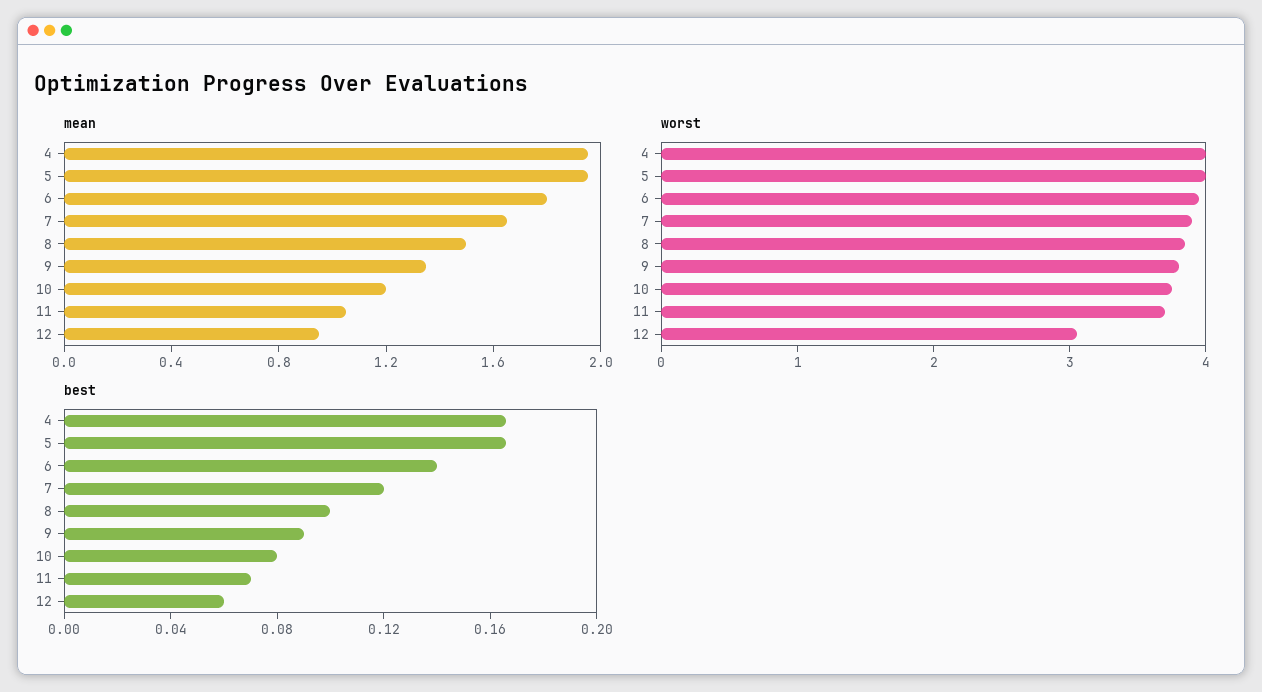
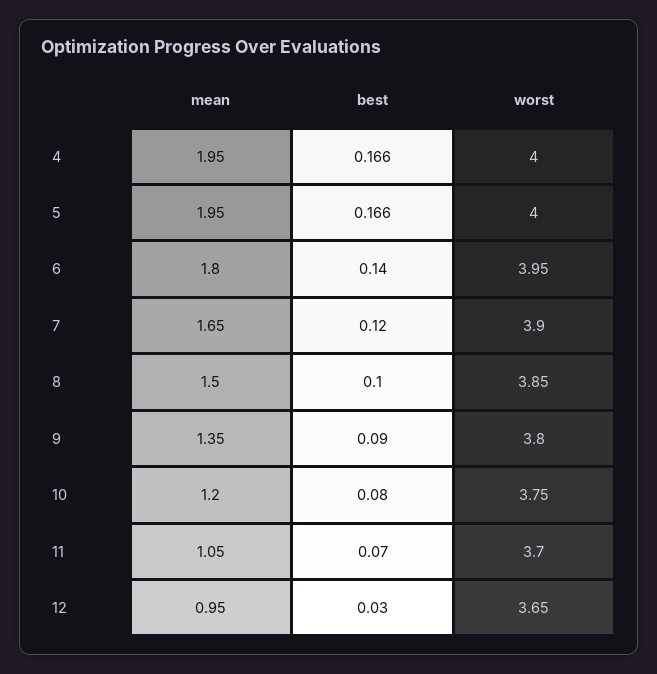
worst, 12: 3 -> 3.65
best, 12: 0.06 -> 0.03

